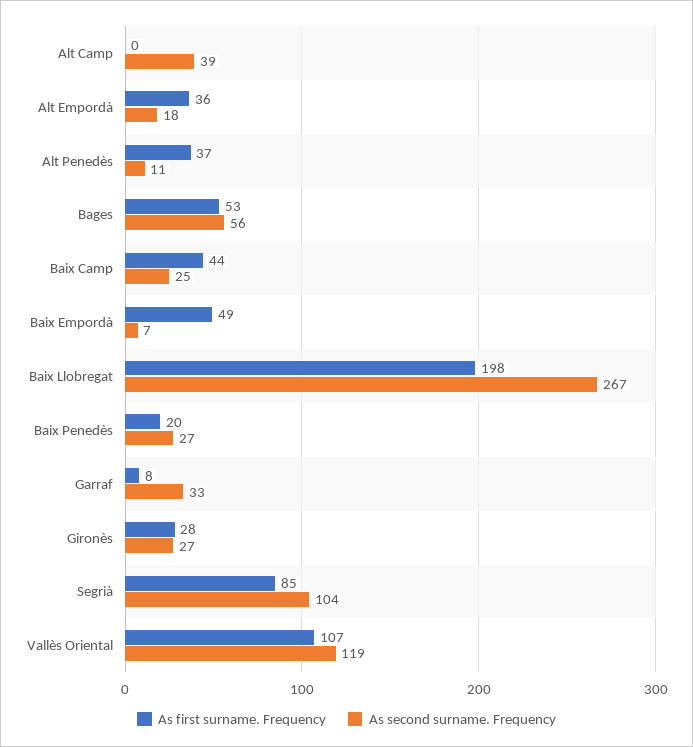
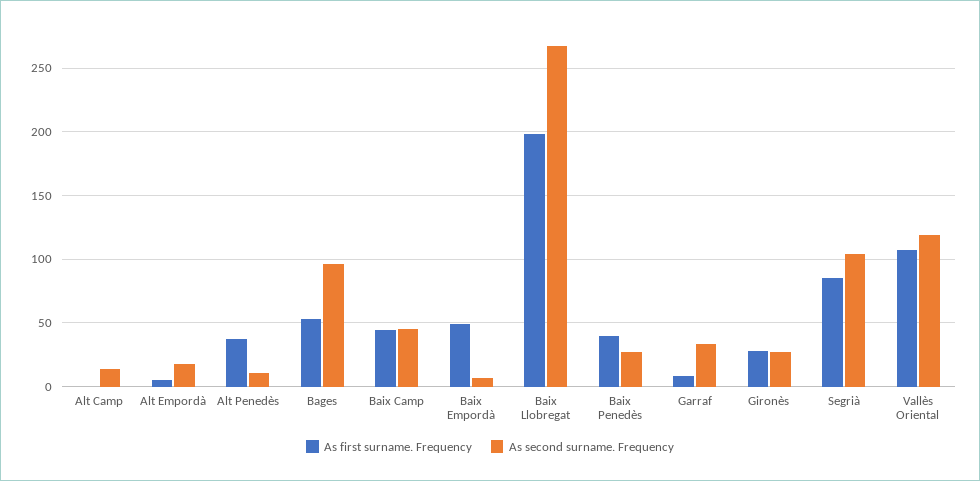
As second surname. Frequency, Alt Camp: 39 -> 15
As first surname. Frequency, Alt Empordà: 36 -> 5
As second surname. Frequency, Bages: 56 -> 95
As second surname. Frequency, Baix Camp: 25 -> 45
As first surname. Frequency, Baix Penedès: 20 -> 40

